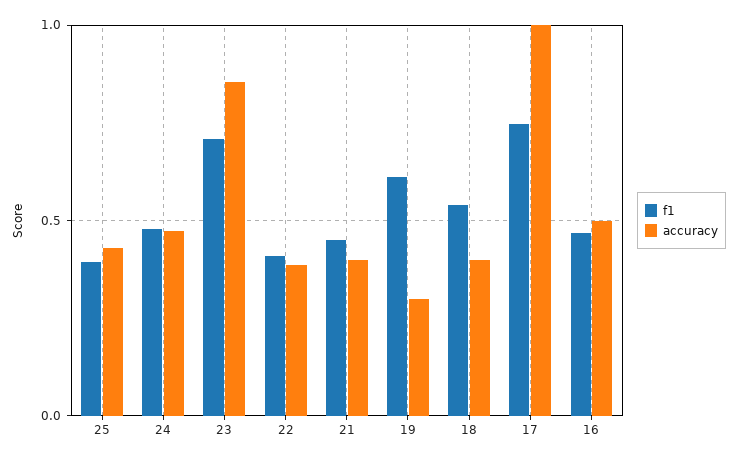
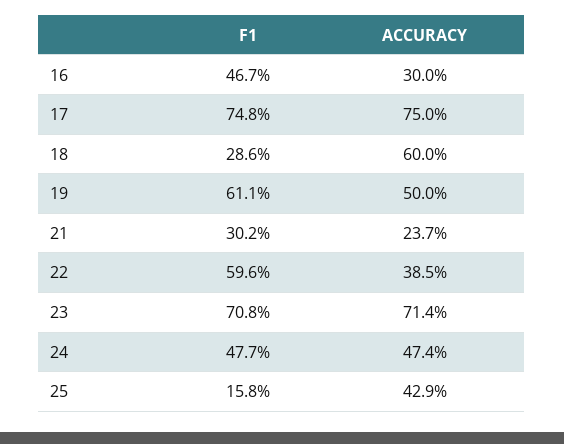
f1, 25: 0.4 -> 0.158
accuracy, 23: 0.85 -> 0.714
f1, 22: 0.4 -> 0.596
f1, 21: 0.45 -> 0.302
accuracy, 21: 0.4 -> 0.237
accuracy, 19: 0.3 -> 0.5
f1, 18: 0.55 -> 0.286
accuracy, 18: 0.4 -> 0.6
accuracy, 17: 1 -> 0.75
accuracy, 16: 0.5 -> 0.3

